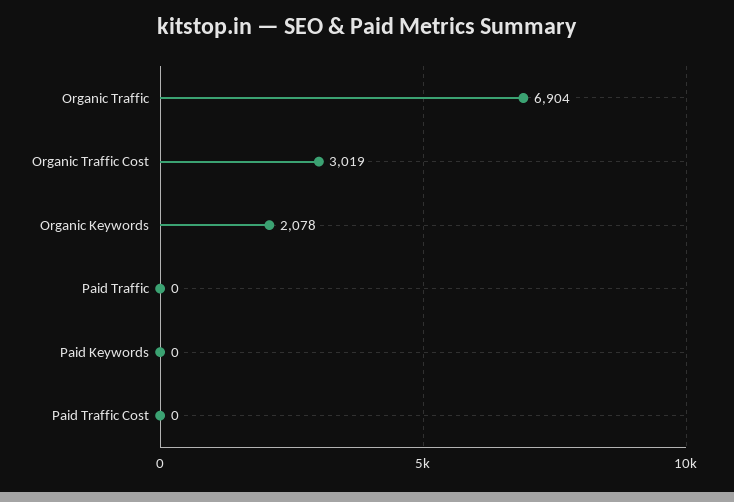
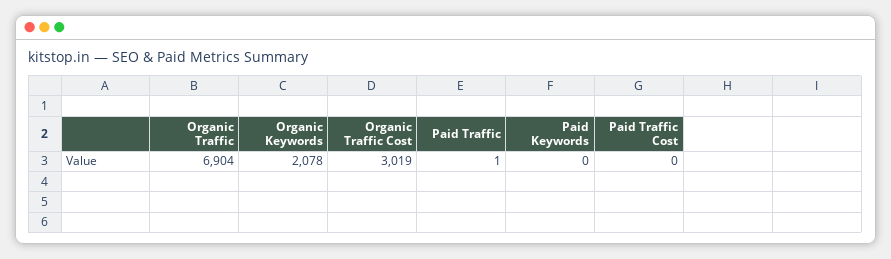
Paid Traffic: 0 -> 1

